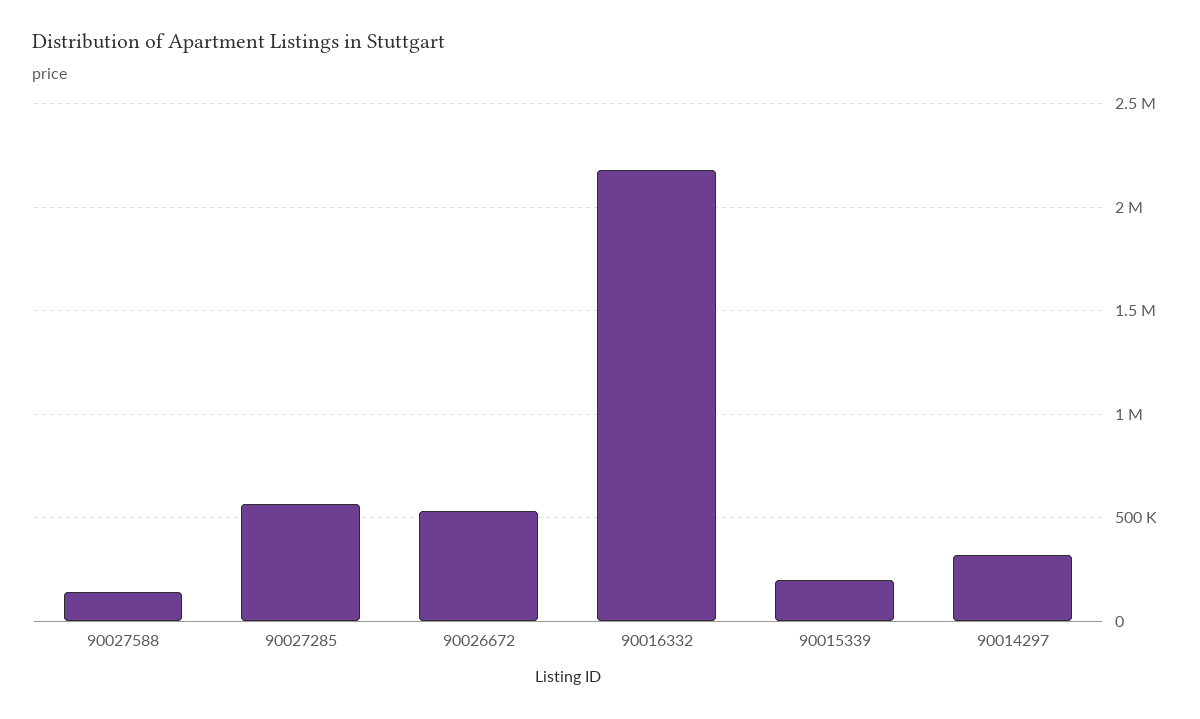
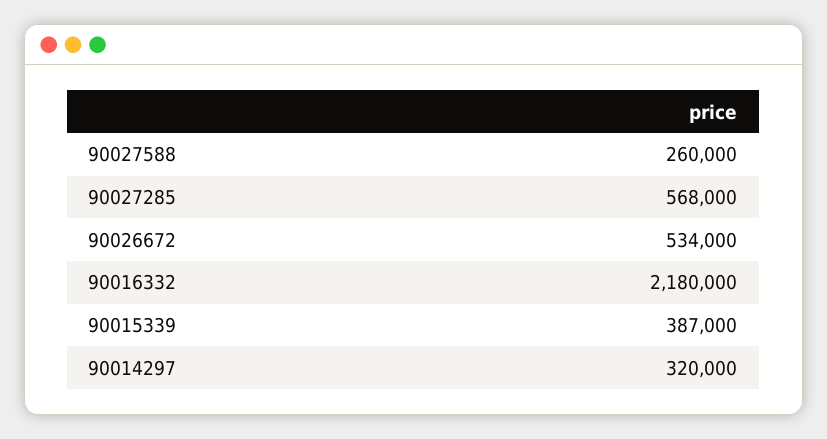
90027588: 150000 -> 260000
90015339: 200000 -> 387000

